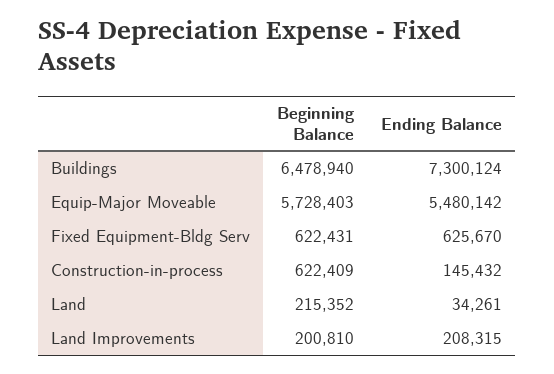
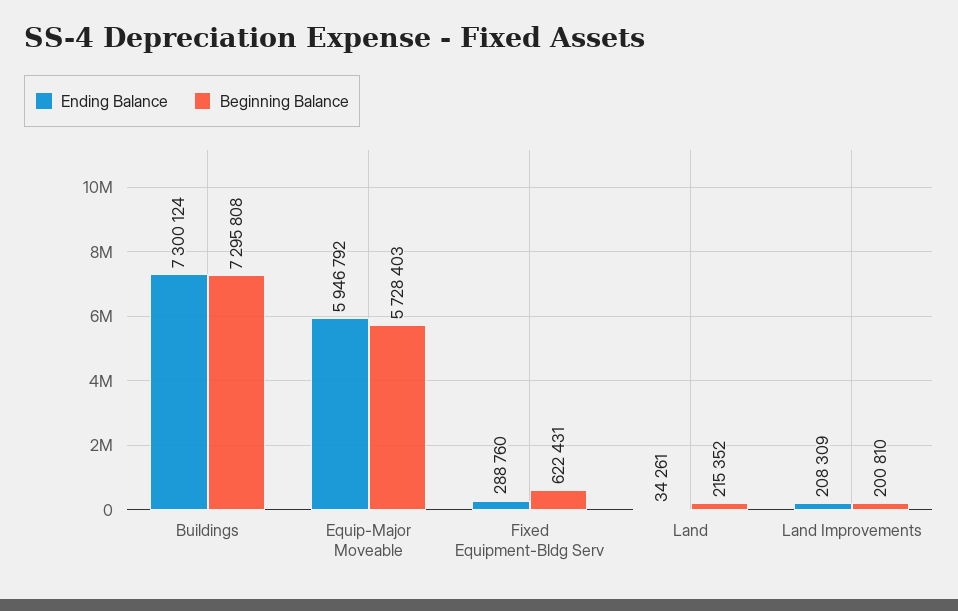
Beginning Balance, Buildings: 6478940 -> 7295808
Ending Balance, Equip-Major Moveable: 5480142 -> 5946792
Ending Balance, Fixed Equipment-Bldg Serv: 625670 -> 288760
Beginning Balance, Construction-in-process: 622409 -> none
Ending Balance, Construction-in-process: 145432 -> none
Ending Balance, Land Improvements: 208315 -> 208309

